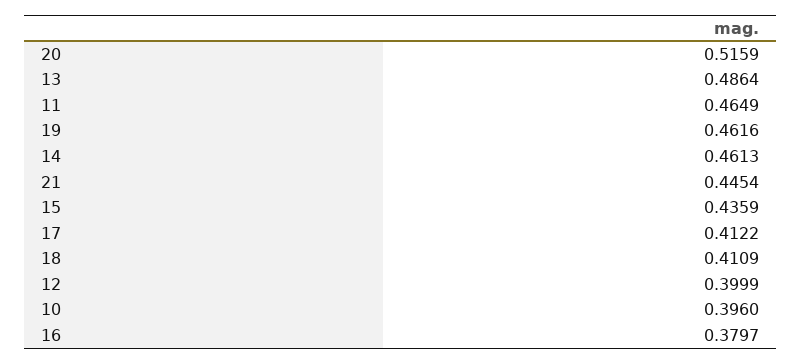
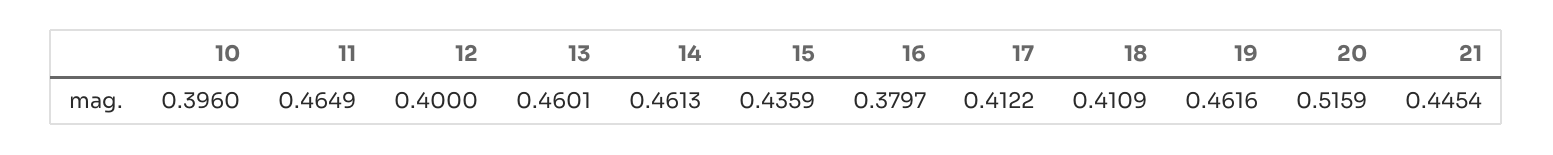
13: 0.4864 -> 0.4601
12: 0.3999 -> 0.4

